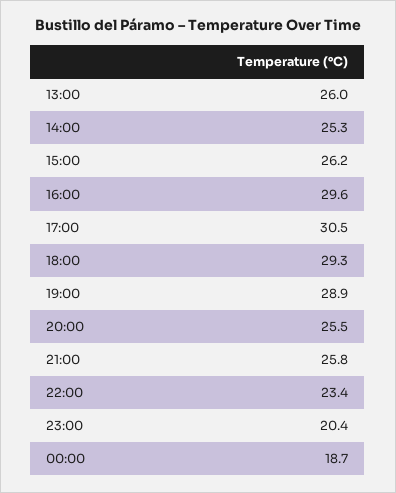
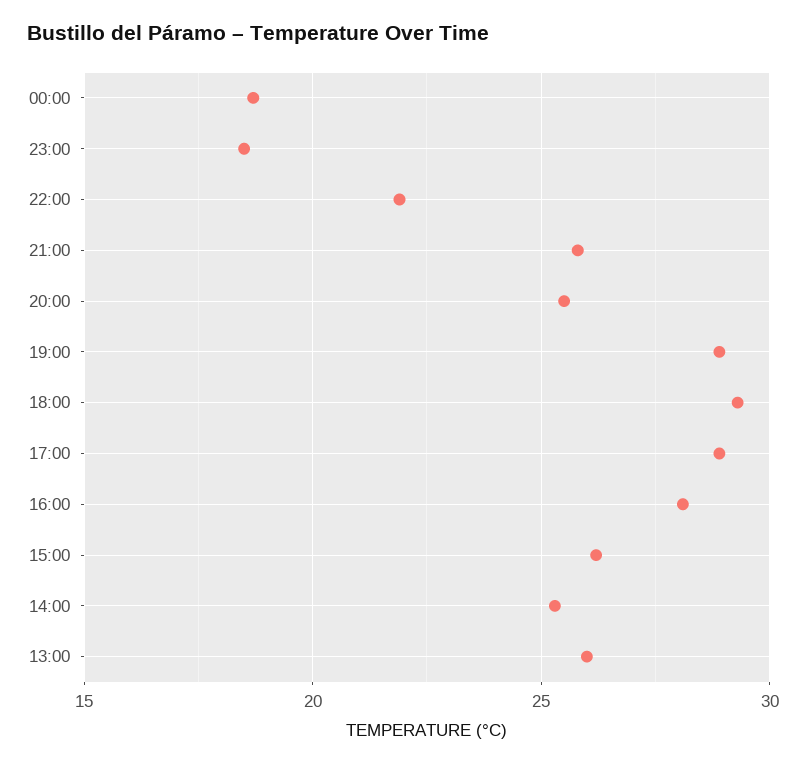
16:00: 29.6 -> 28
17:00: 30.5 -> 29
22:00: 23.4 -> 22
23:00: 20.4 -> 18.5

